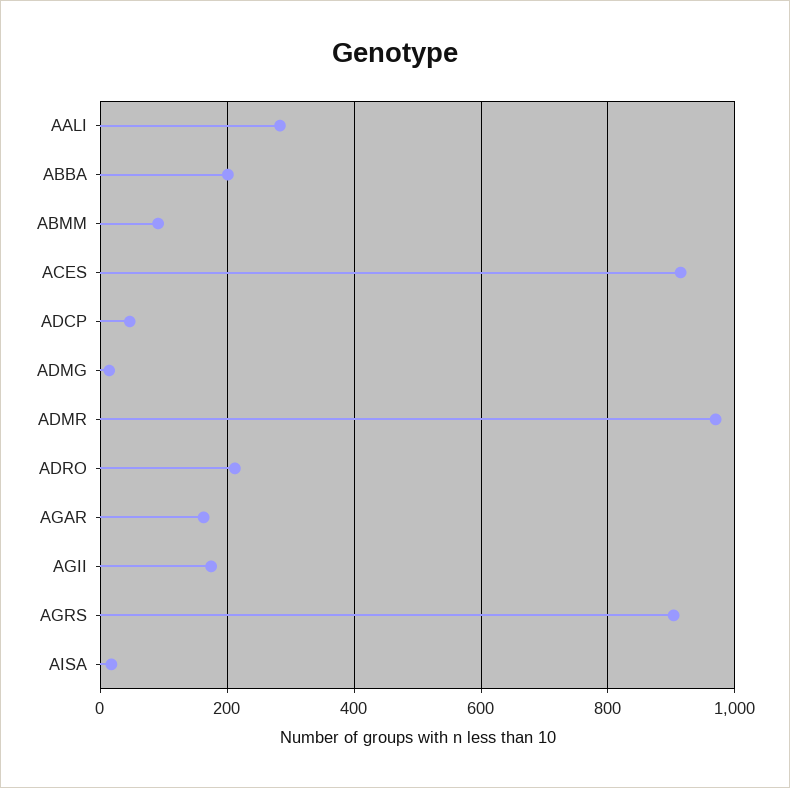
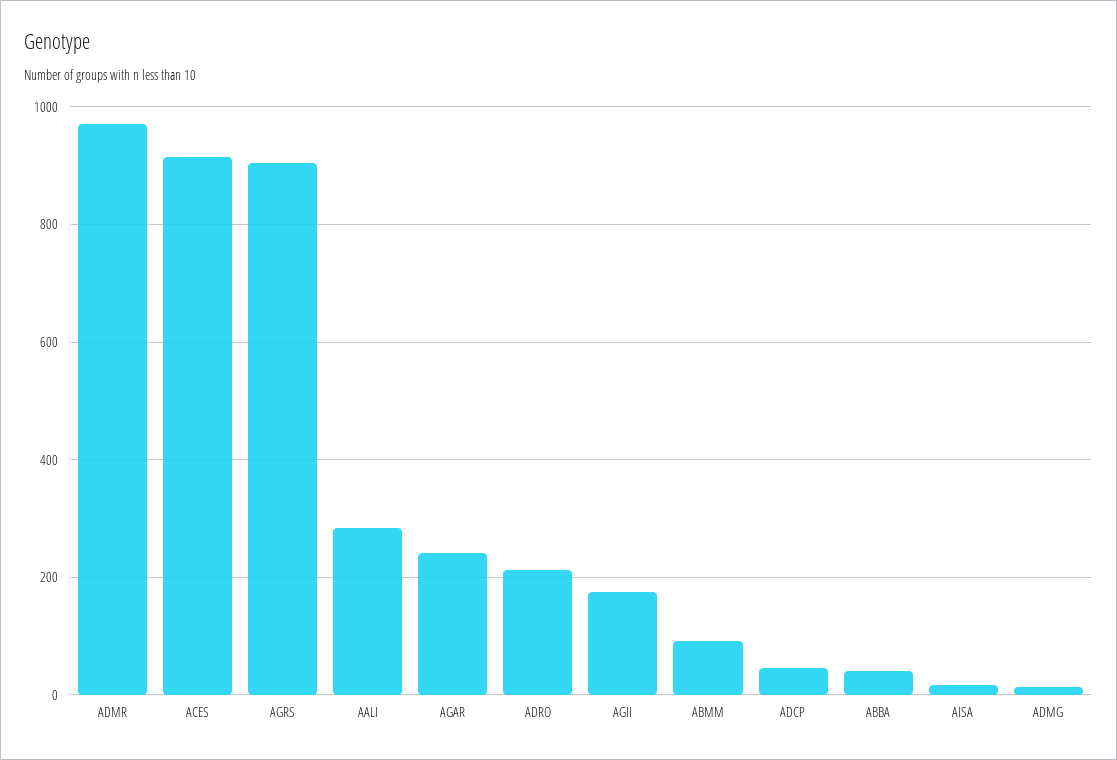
ABBA: 200 -> 40
AGAR: 160 -> 240

